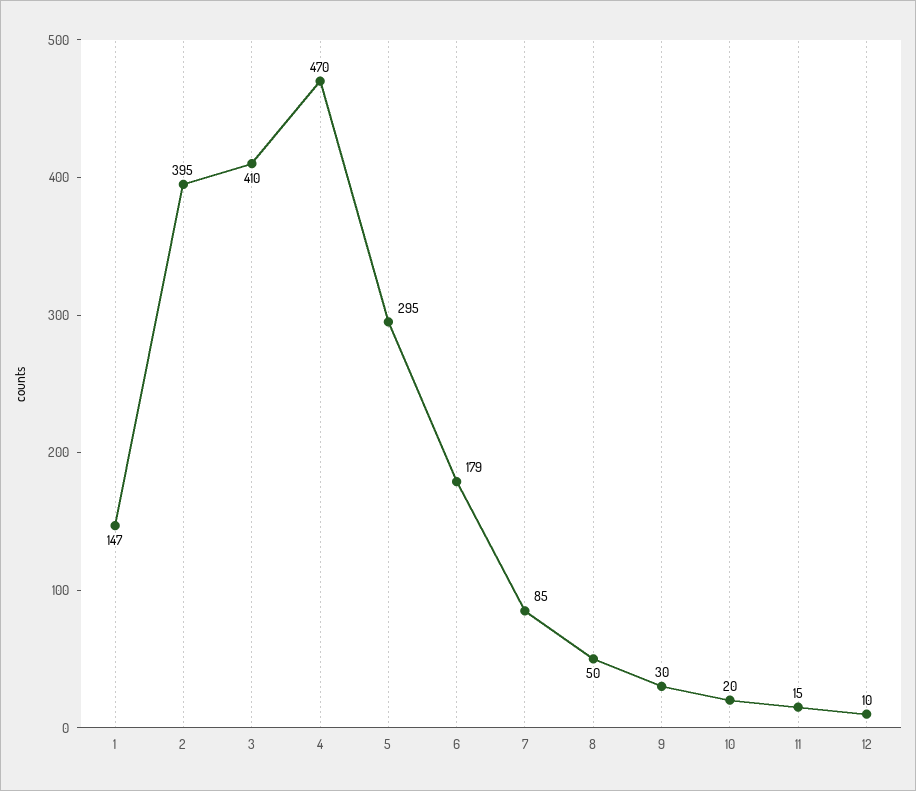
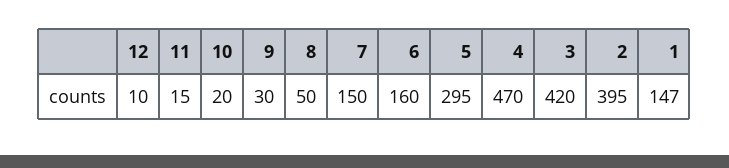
3: 410 -> 420
6: 179 -> 160
7: 85 -> 150

